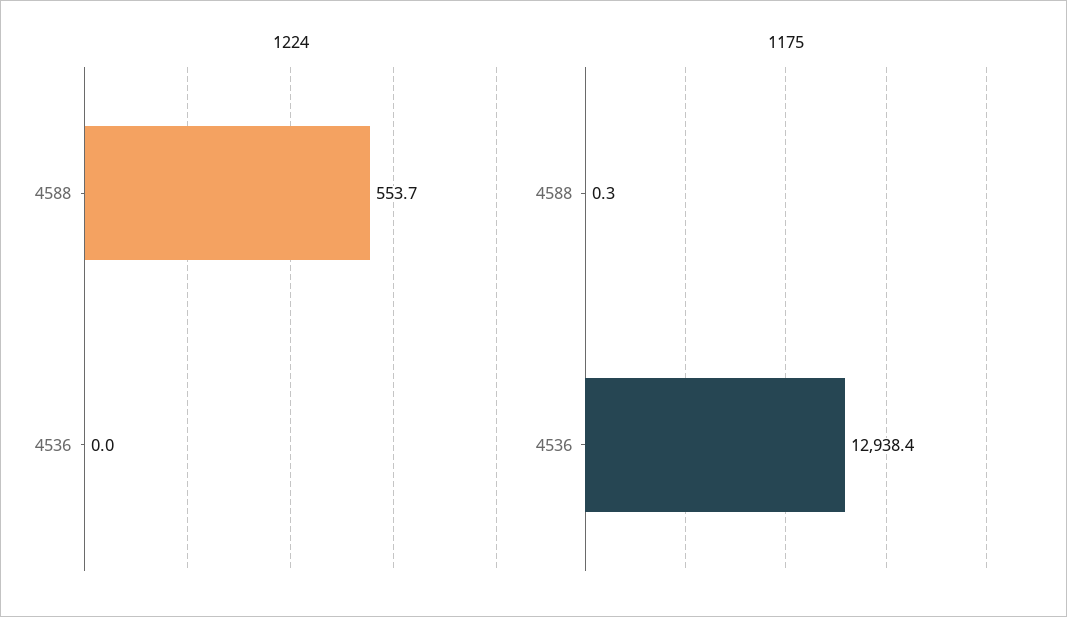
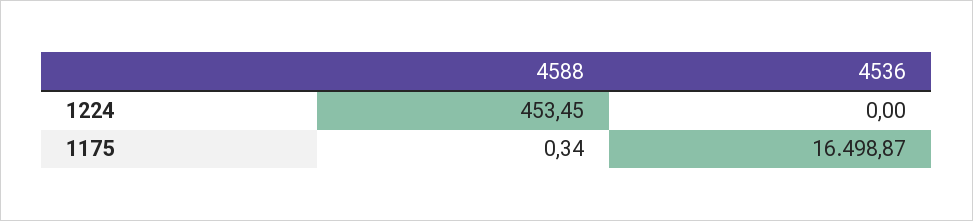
1224, 4588: 553.7 -> 453.45
1175, 4536: 12938.4 -> 16498.87

